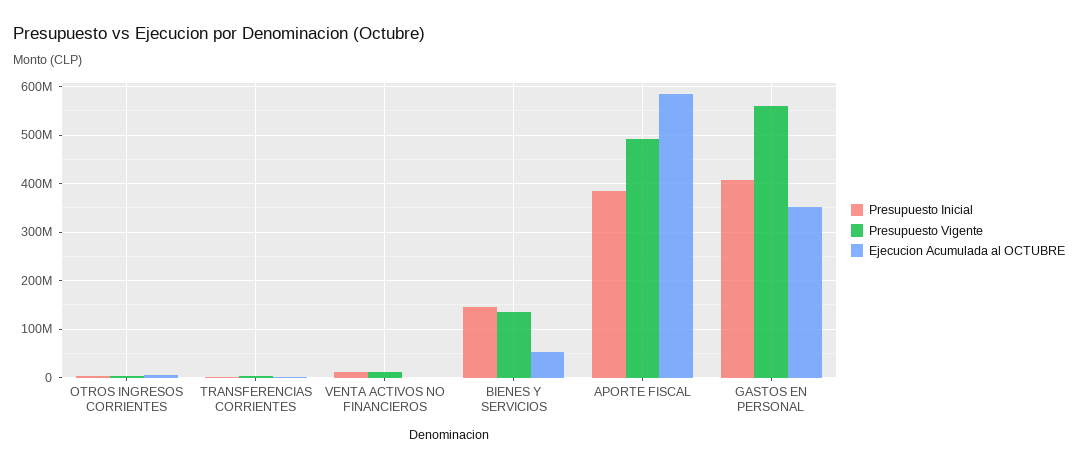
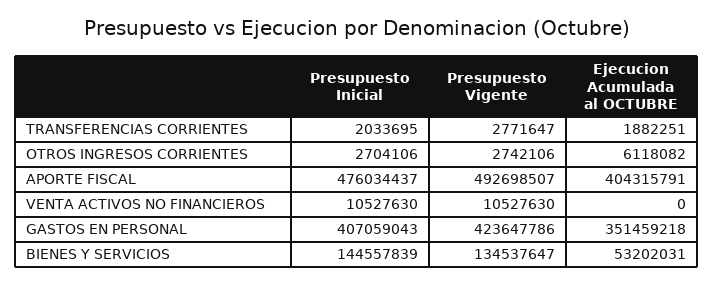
Presupuesto Inicial, APORTE FISCAL: 380000000 -> 476034437
Ejecucion Acumulada al OCTUBRE, APORTE FISCAL: 580000000 -> 404315791
Presupuesto Vigente, GASTOS EN PERSONAL: 560000000 -> 423647786

